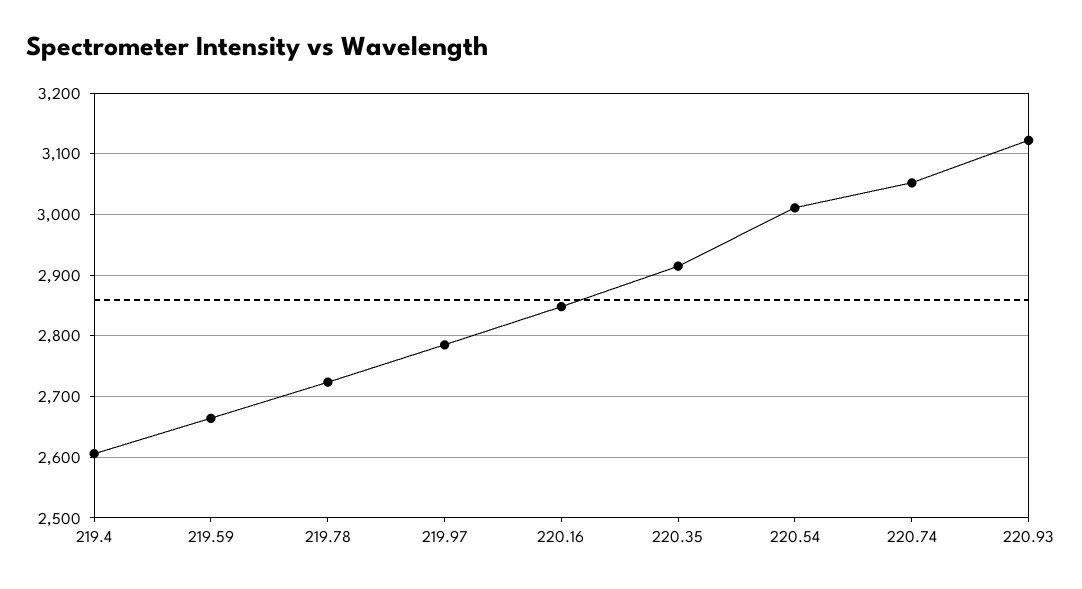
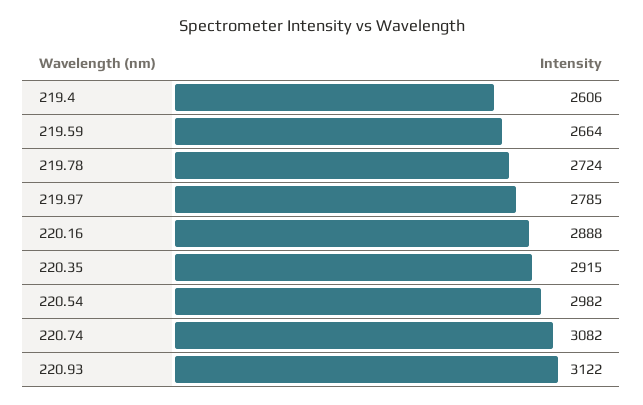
220.16: 2850 -> 2888
220.54: 3010 -> 2982
220.74: 3050 -> 3082

